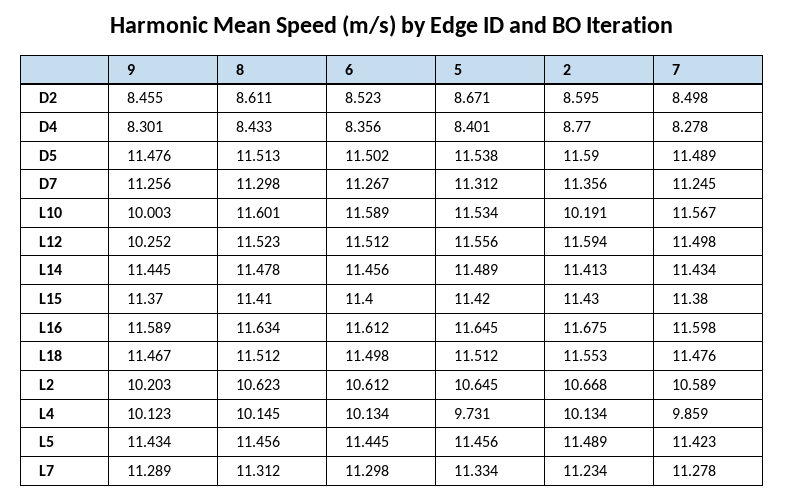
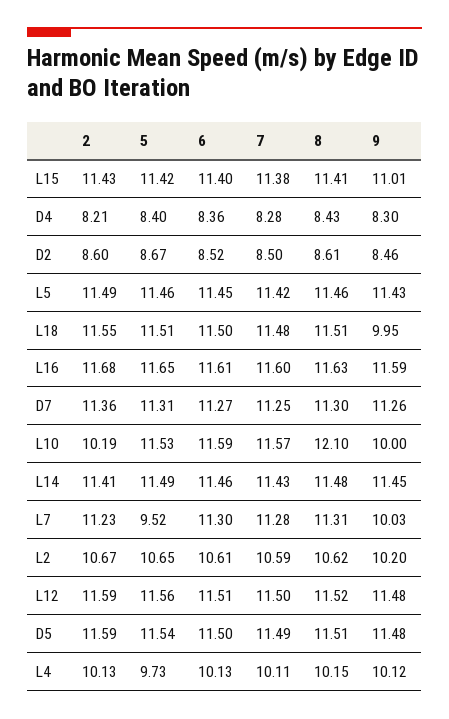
2, D4: 8.77 -> 8.21
8, L10: 11.601 -> 12.1
9, L12: 10.252 -> 11.48
9, L15: 11.37 -> 11.01
9, L18: 11.467 -> 9.95
7, L4: 9.859 -> 10.11
9, L7: 11.289 -> 10.03
5, L7: 11.334 -> 9.52

